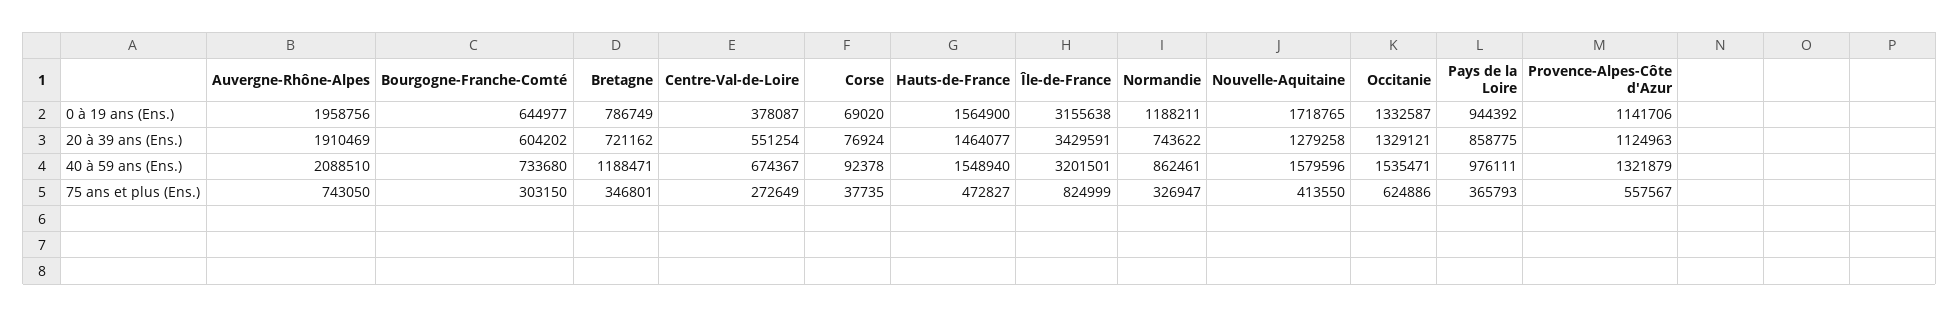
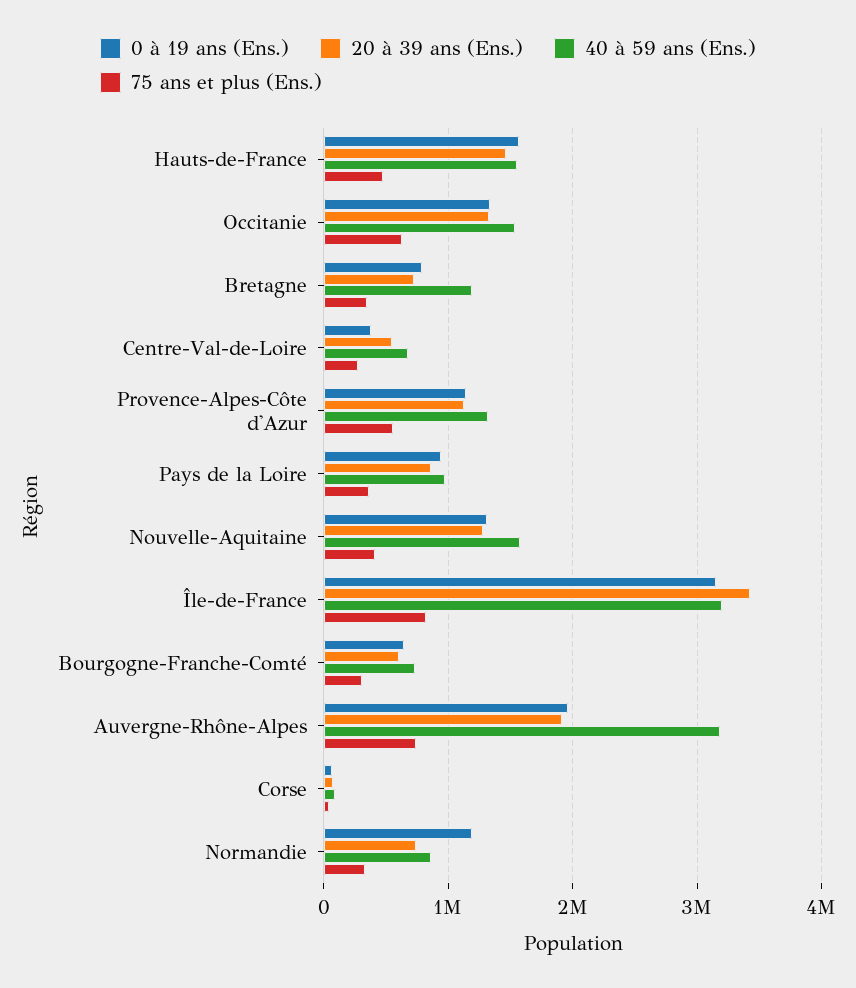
0 à 19 ans (Ens.), Nouvelle-Aquitaine: 1718765 -> 1300000
40 à 59 ans (Ens.), Auvergne-Rhône-Alpes: 2088510 -> 3200000

